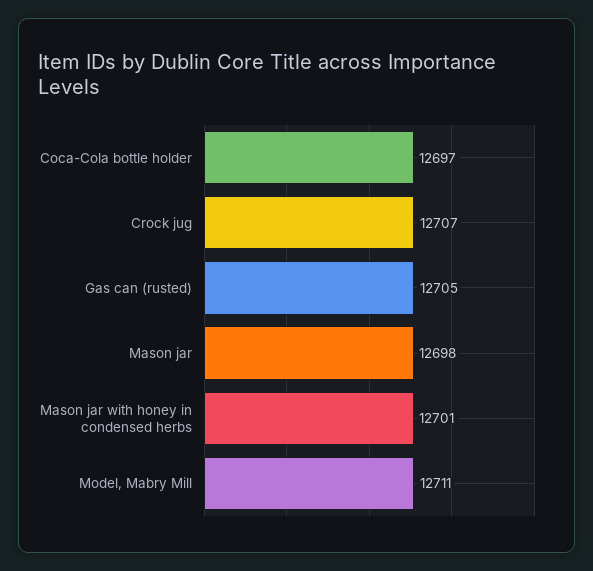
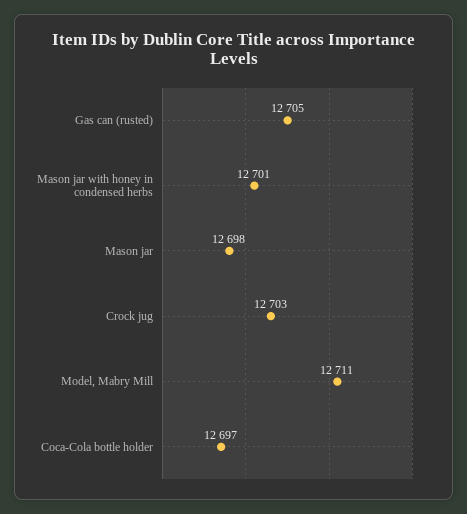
Crock jug: 12707 -> 12703

